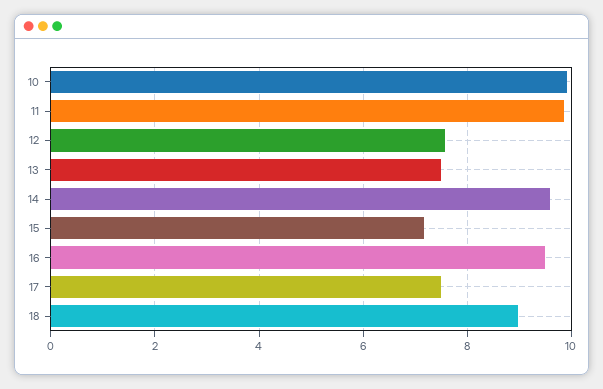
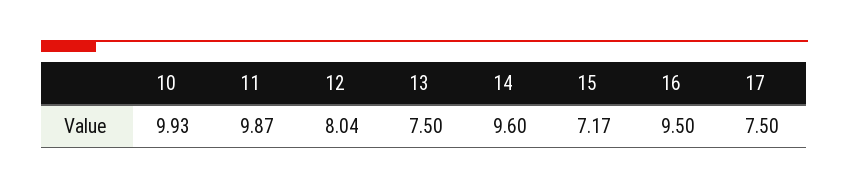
12: 7.6 -> 8.04
18: 9 -> none

